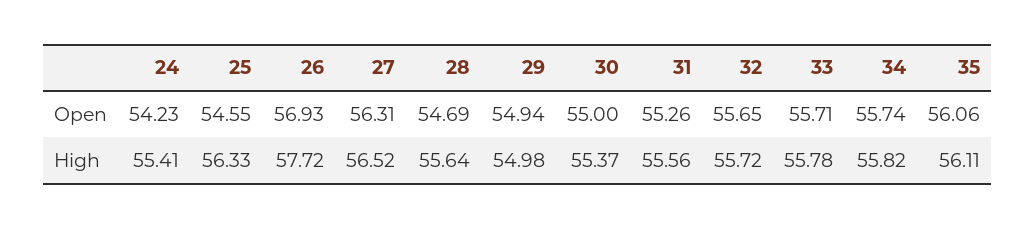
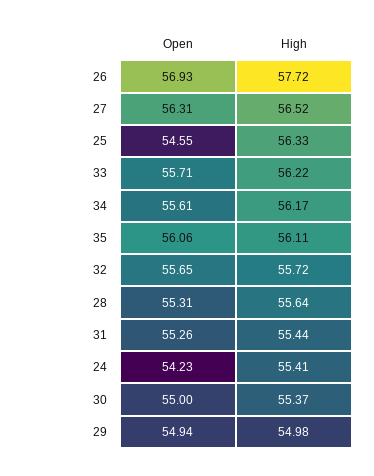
28, Open: 54.69 -> 55.31
34, Open: 55.74 -> 55.61
31, High: 55.56 -> 55.44
33, High: 55.78 -> 56.22
34, High: 55.82 -> 56.17

